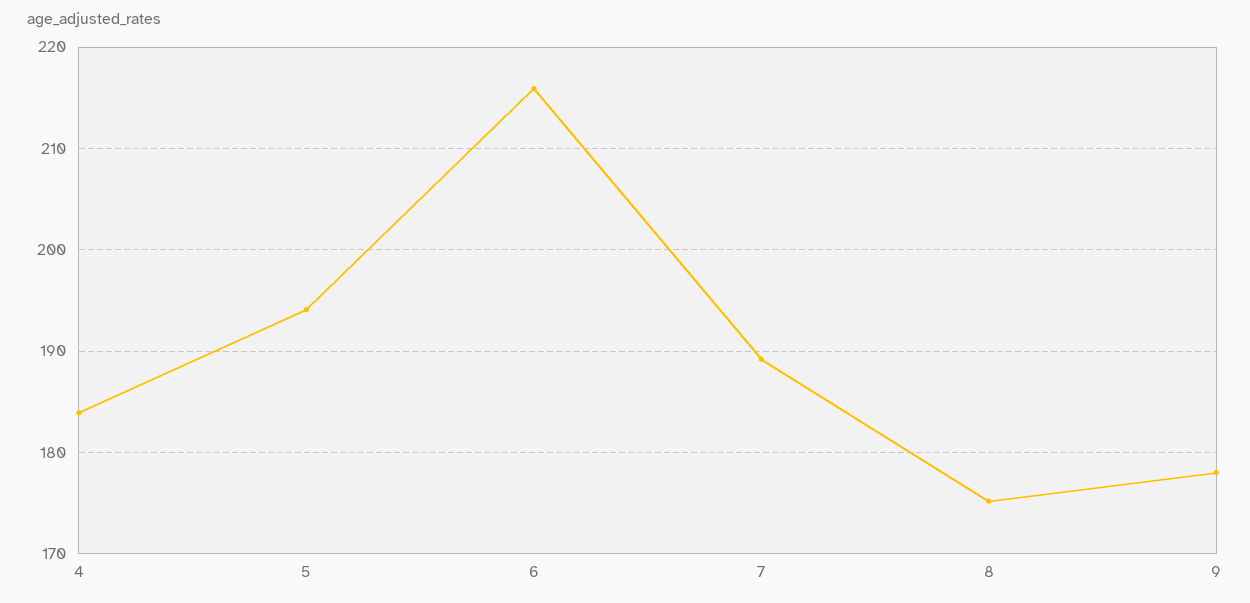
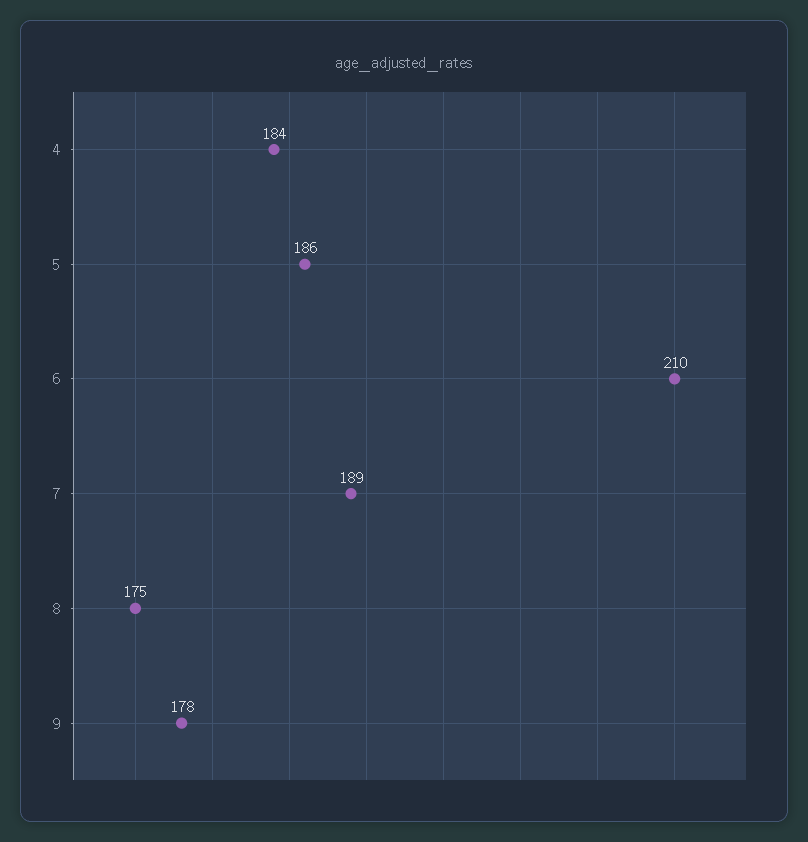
5: 194 -> 186
6: 216 -> 210

